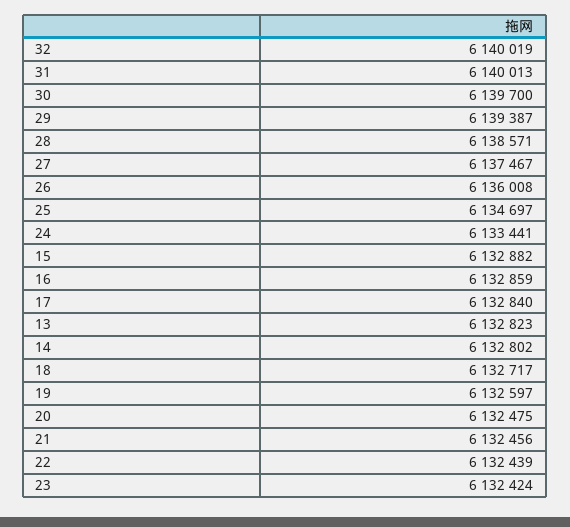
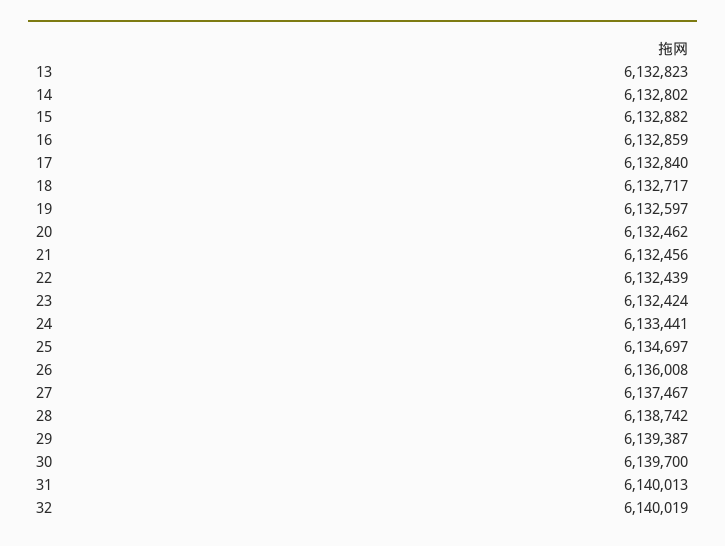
28: 6138571 -> 6138742
20: 6132475 -> 6132462

